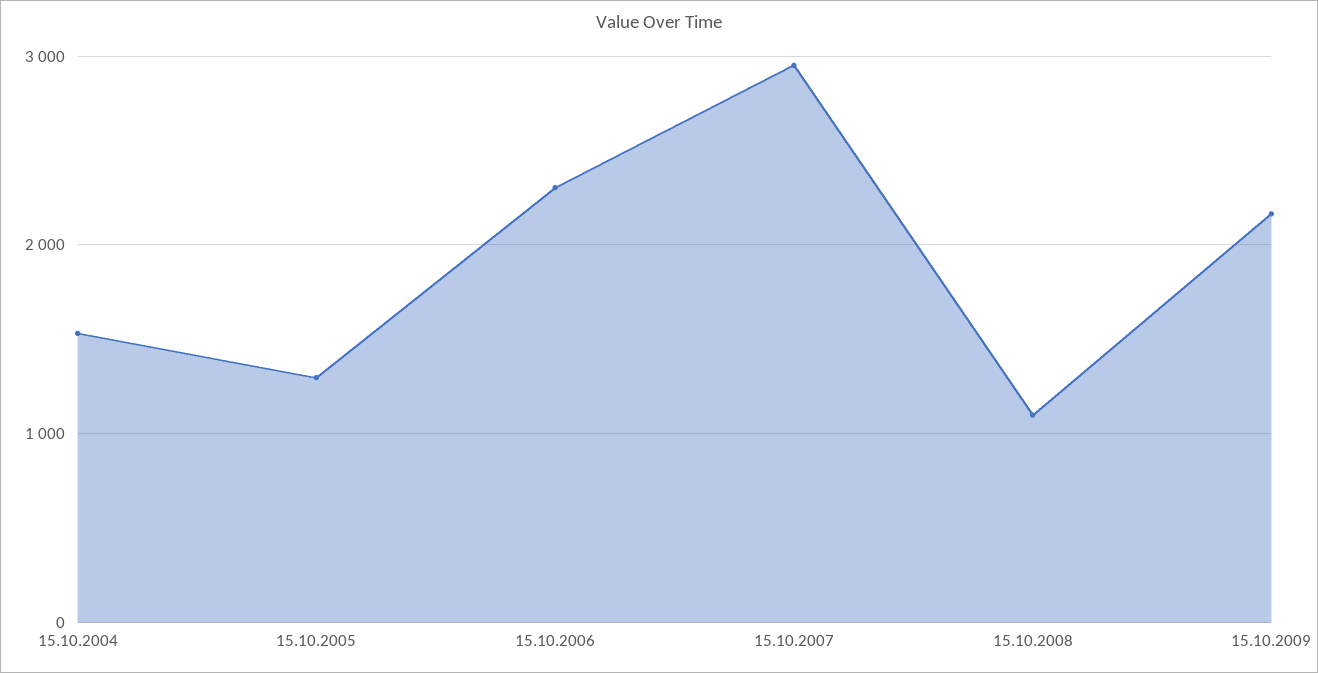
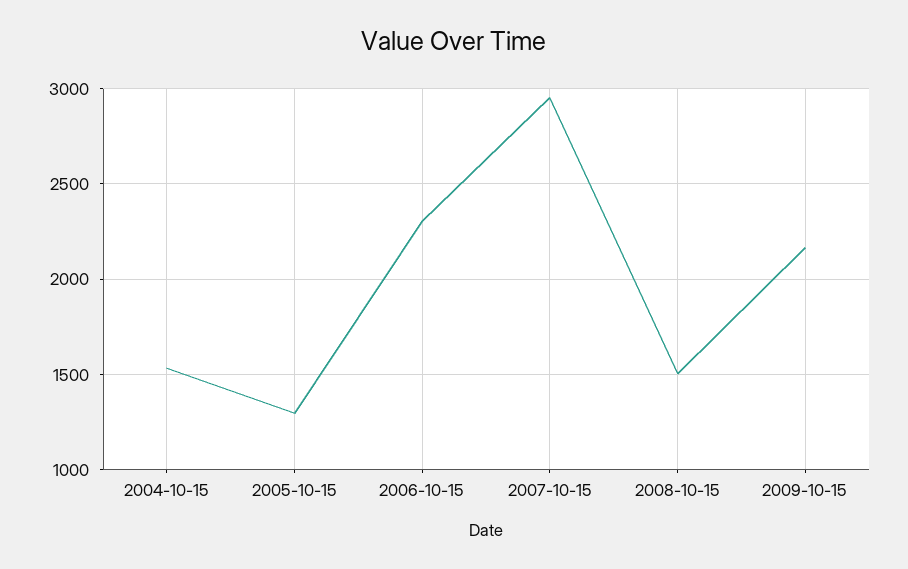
15.10.2008: 1100 -> 1500

